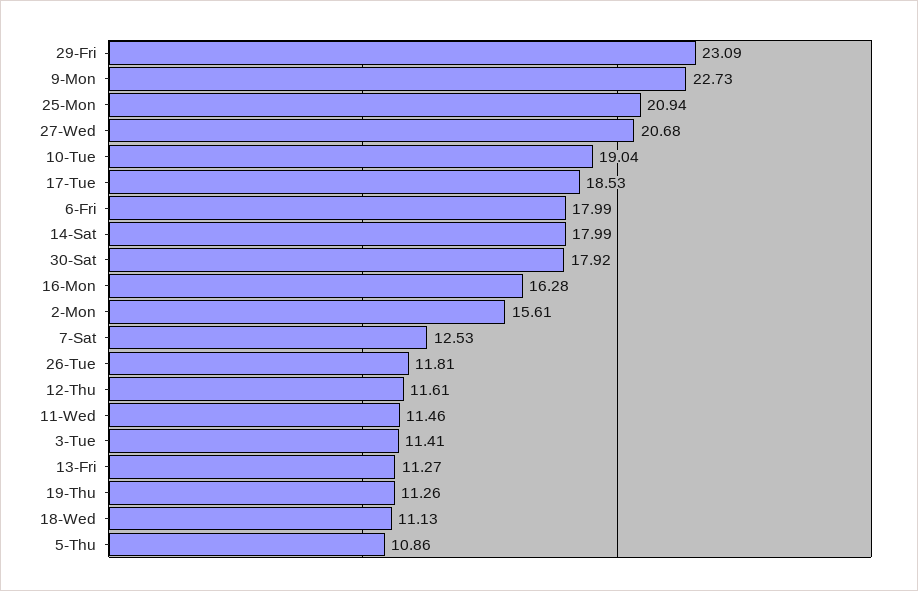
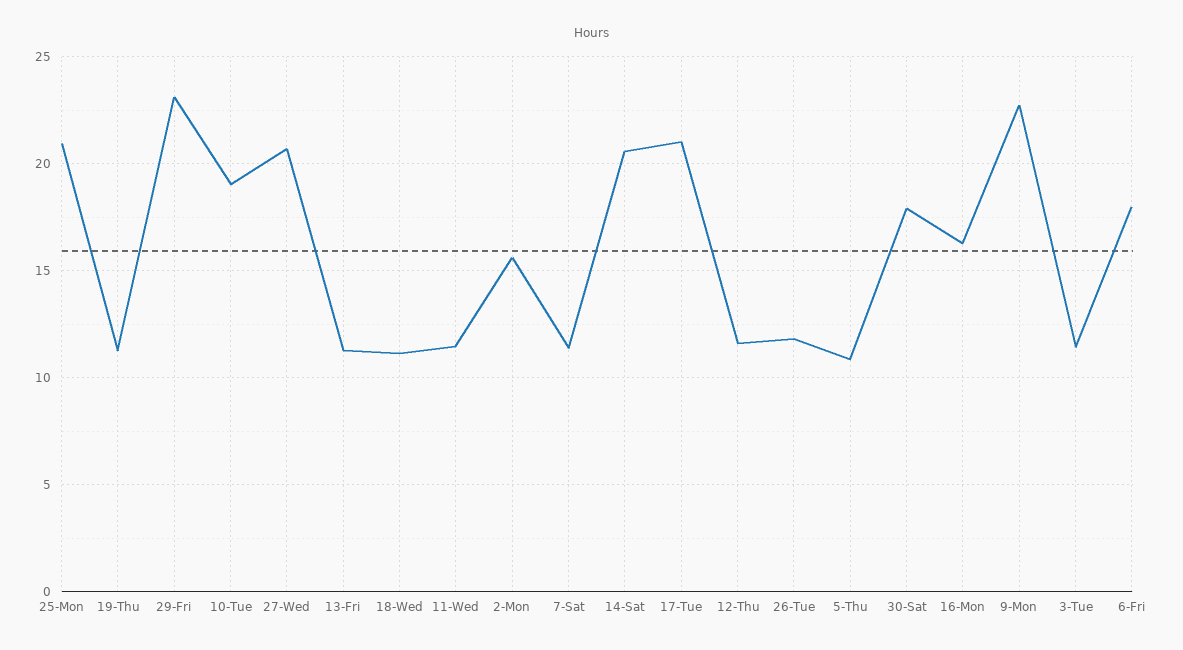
17-Tue: 18.53 -> 21
14-Sat: 17.99 -> 20.5
7-Sat: 12.53 -> 11.5

